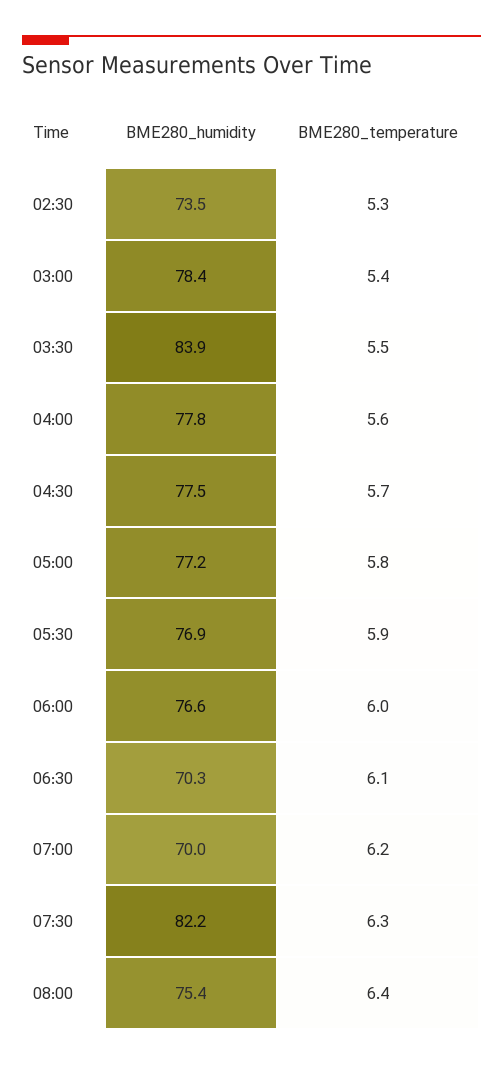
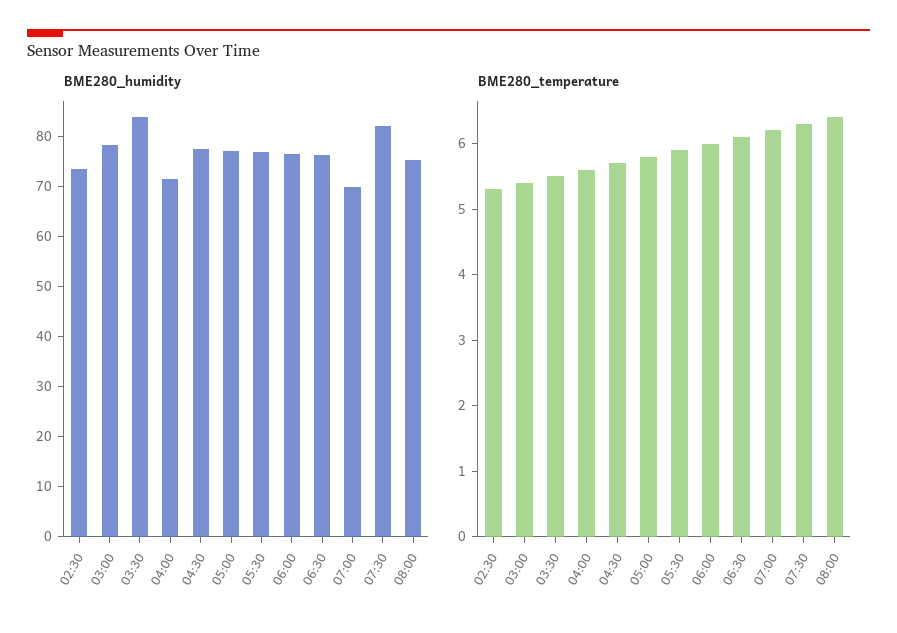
BME280_humidity, 04:00: 77.8 -> 72
BME280_humidity, 06:30: 70.3 -> 76

